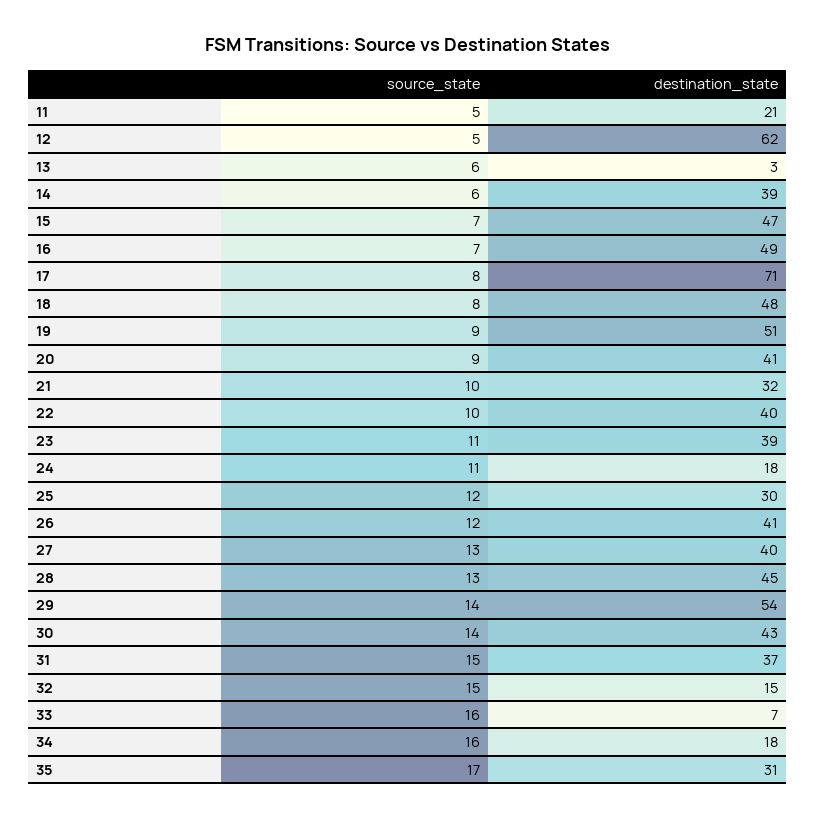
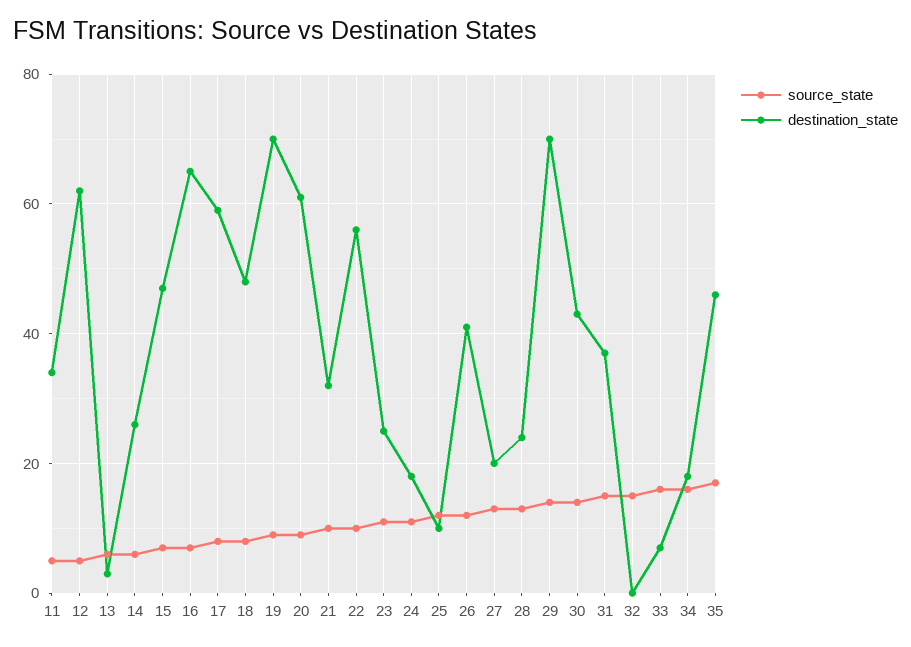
destination_state, 11: 21 -> 35
destination_state, 14: 39 -> 25
destination_state, 16: 49 -> 65
destination_state, 17: 71 -> 60
destination_state, 19: 51 -> 70
destination_state, 20: 41 -> 60
destination_state, 22: 40 -> 55
destination_state, 23: 39 -> 25
destination_state, 25: 30 -> 10
destination_state, 27: 40 -> 20
destination_state, 28: 45 -> 25
destination_state, 29: 54 -> 70
destination_state, 32: 15 -> 0
destination_state, 35: 31 -> 45

